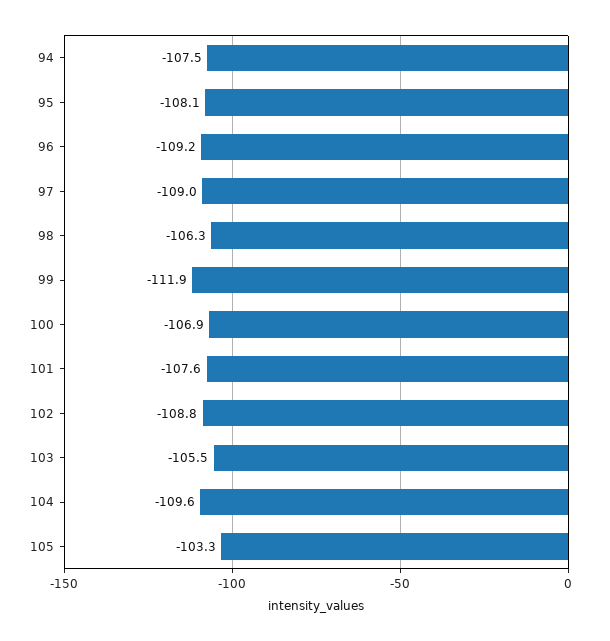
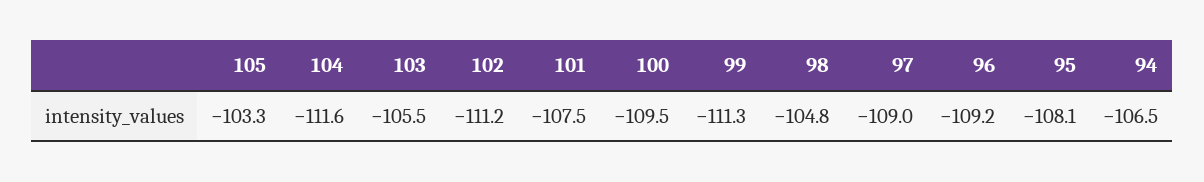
94: -107.5 -> -106.5
98: -106.3 -> -104.8
99: -111.9 -> -111.3
100: -106.9 -> -109.5
101: -107.6 -> -107.5
102: -108.8 -> -111.2
104: -109.6 -> -111.6

